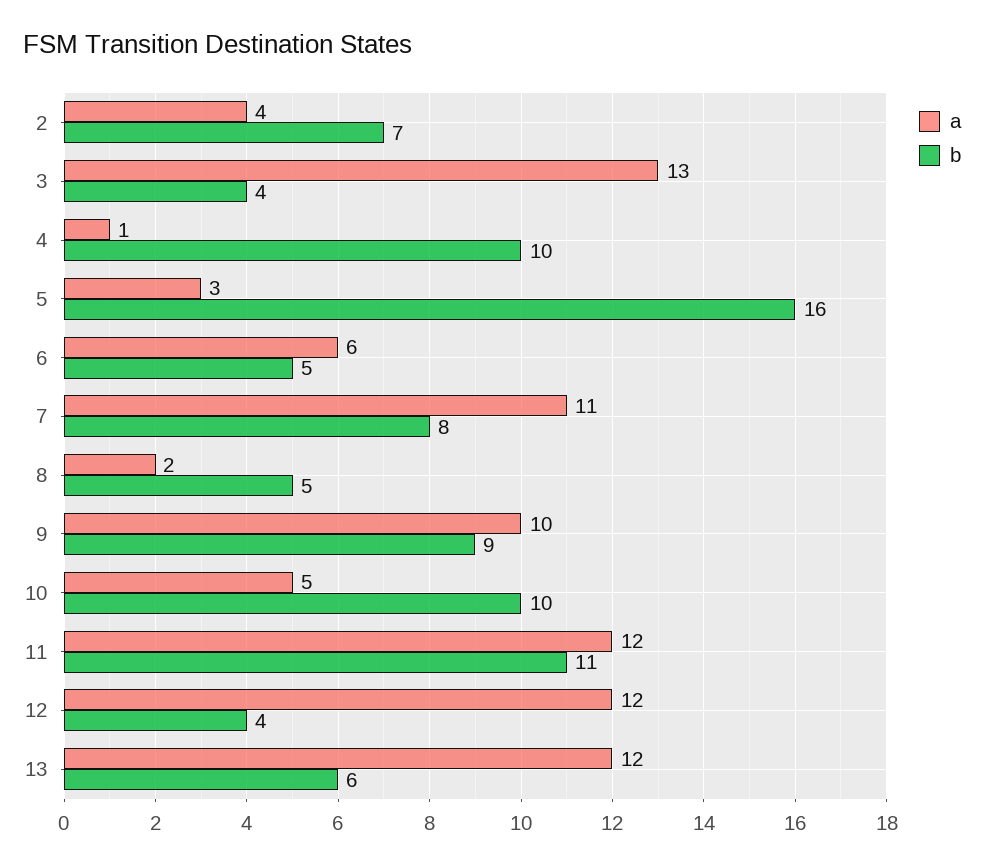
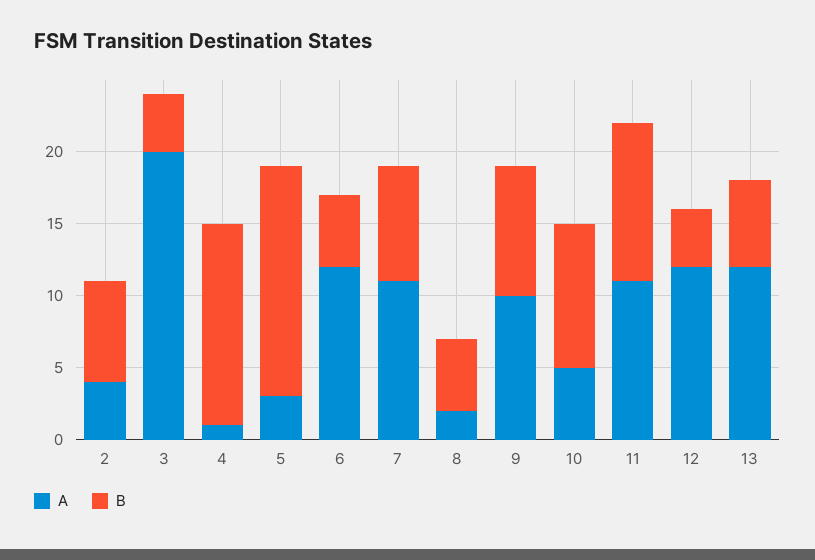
a, 3: 13 -> 20
b, 4: 10 -> 14
a, 6: 6 -> 12
a, 11: 12 -> 11

